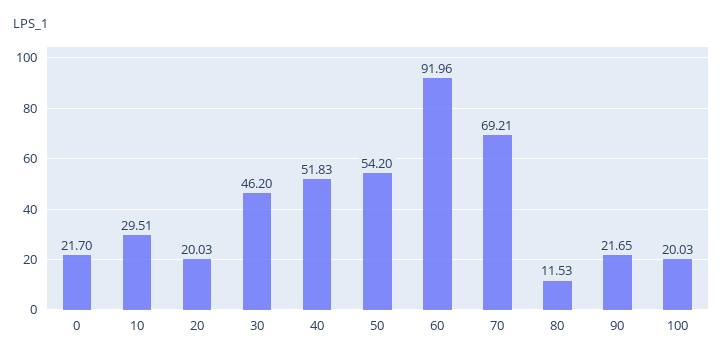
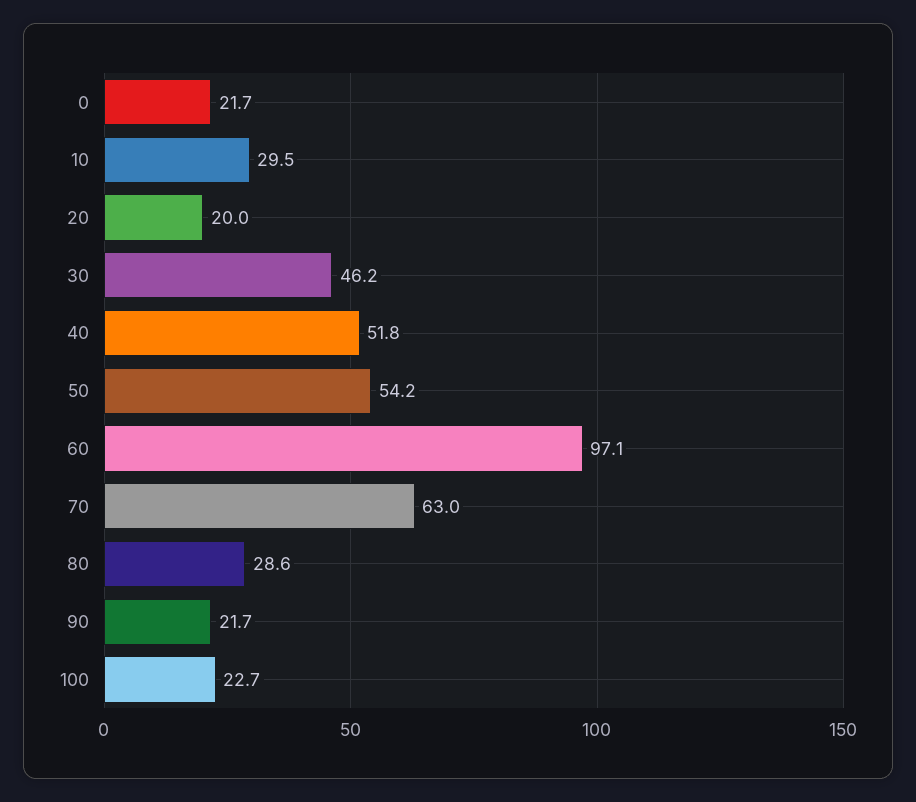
60: 91.96 -> 97.1
70: 69.21 -> 63
80: 11.53 -> 28.6
100: 20.03 -> 22.7

